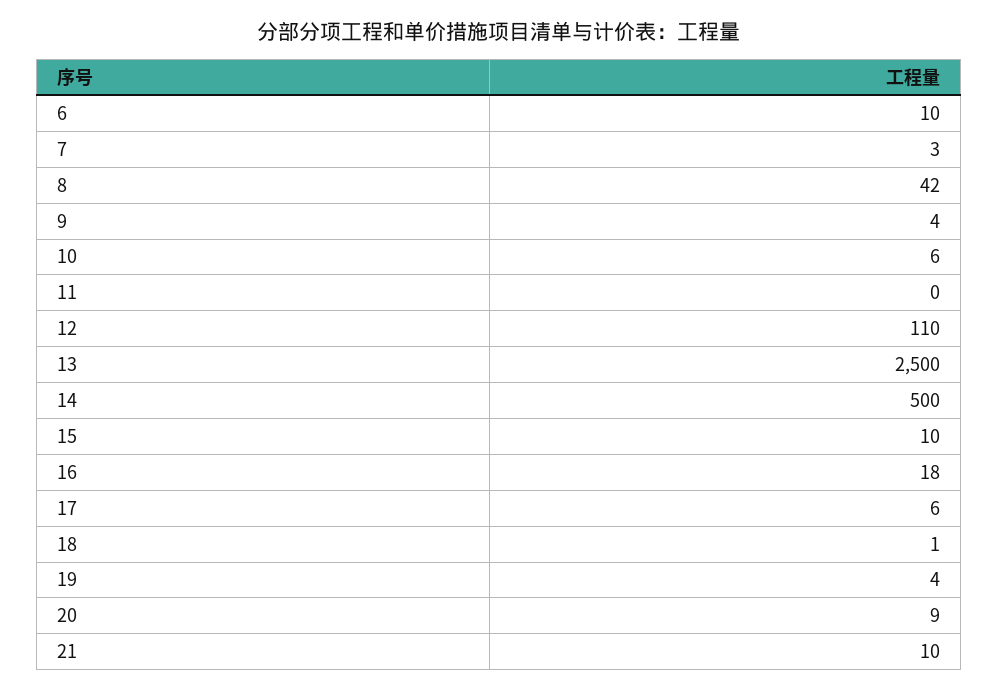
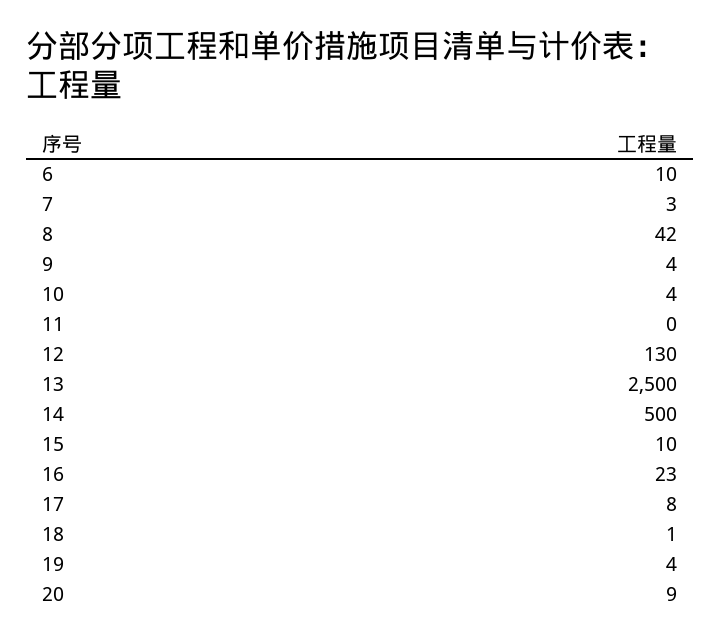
10: 6 -> 4
12: 110 -> 130
16: 18 -> 23
17: 6 -> 8
21: 10 -> none

